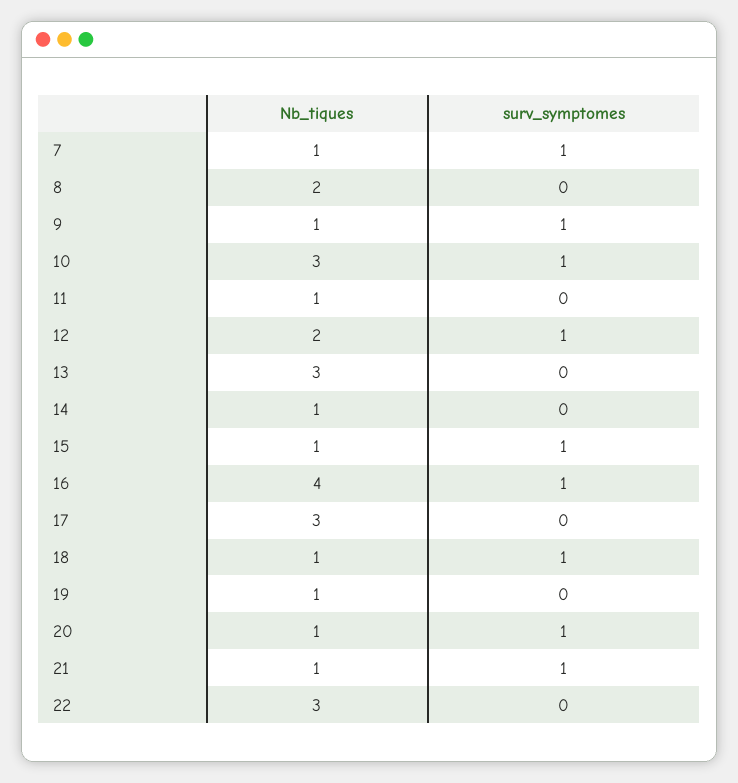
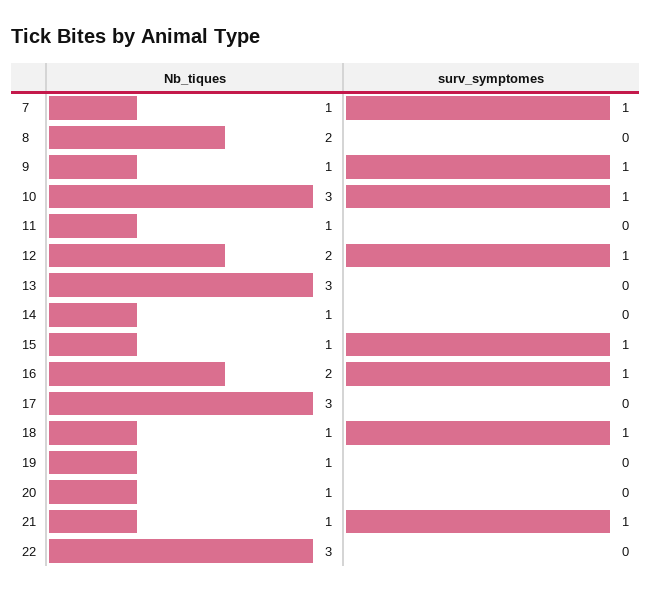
Nb_tiques, 16: 4 -> 2
surv_symptomes, 20: 1 -> 0

